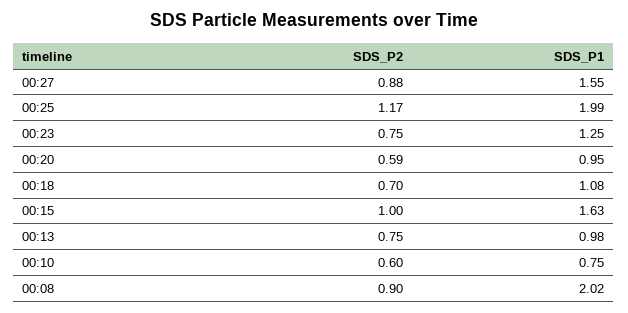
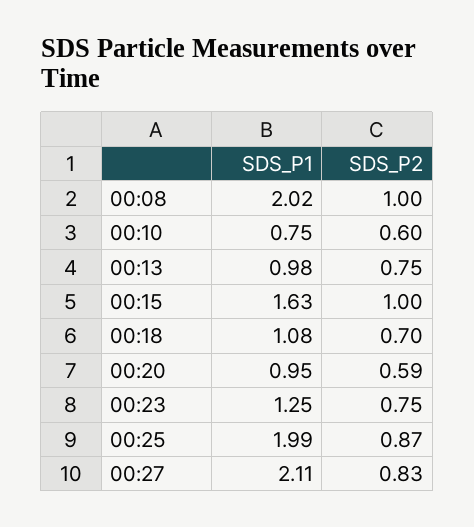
SDS_P2, 00:27: 0.88 -> 0.83
SDS_P1, 00:27: 1.55 -> 2.11
SDS_P2, 00:25: 1.17 -> 0.87
SDS_P2, 00:08: 0.9 -> 1

